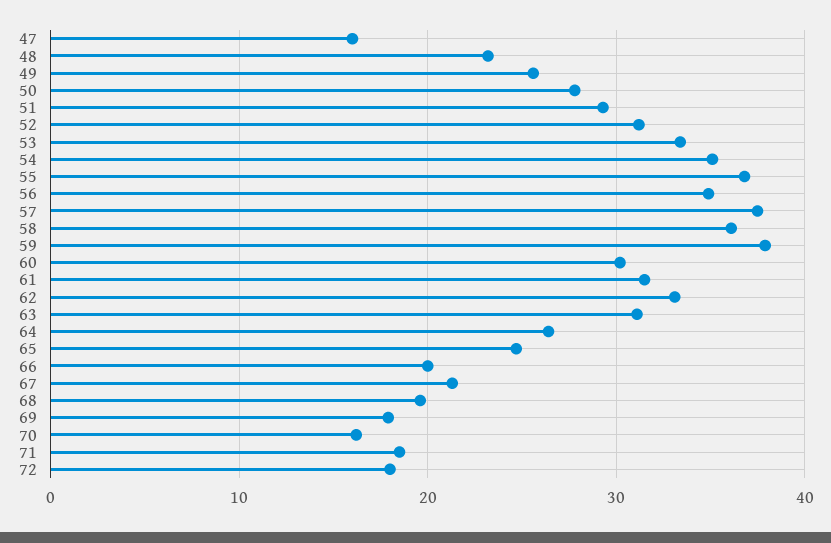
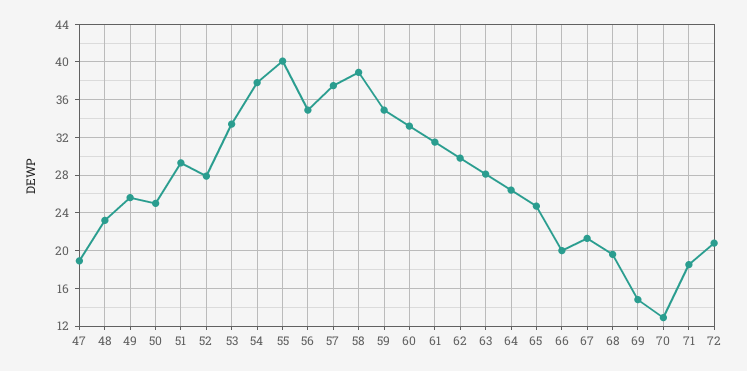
47: 16 -> 19
50: 28 -> 25
52: 31 -> 28
54: 35 -> 38
55: 37 -> 40
58: 36 -> 39
59: 38 -> 35
60: 30 -> 33
62: 33 -> 30
63: 31 -> 28
69: 18 -> 15
70: 16 -> 13
72: 18 -> 21

